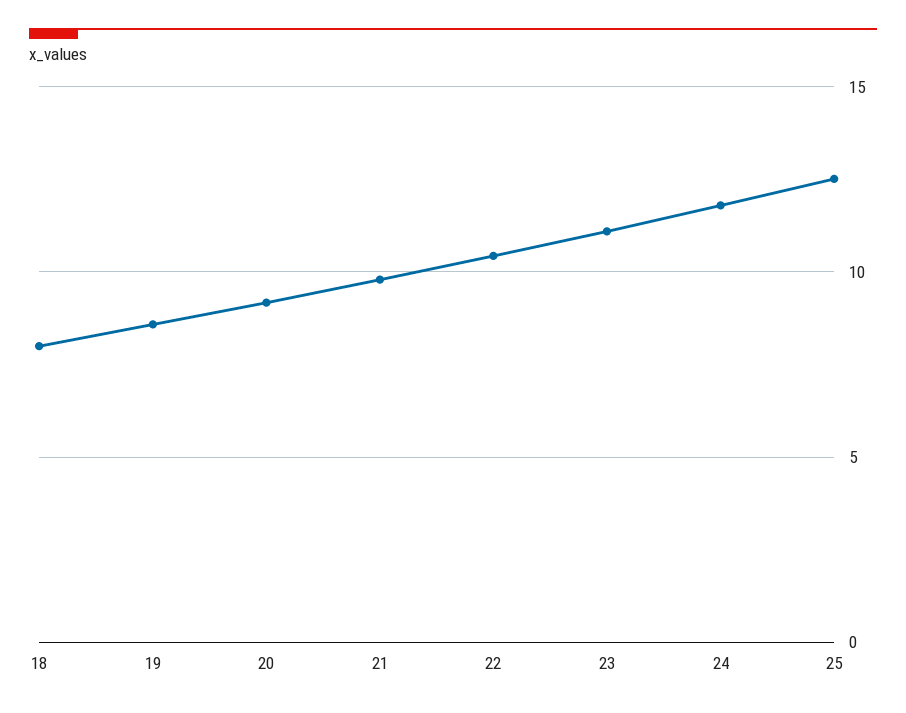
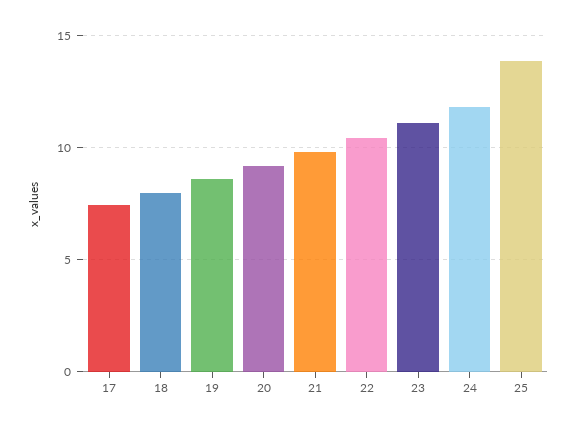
25: 12.5 -> 14
17: none -> 7.5

